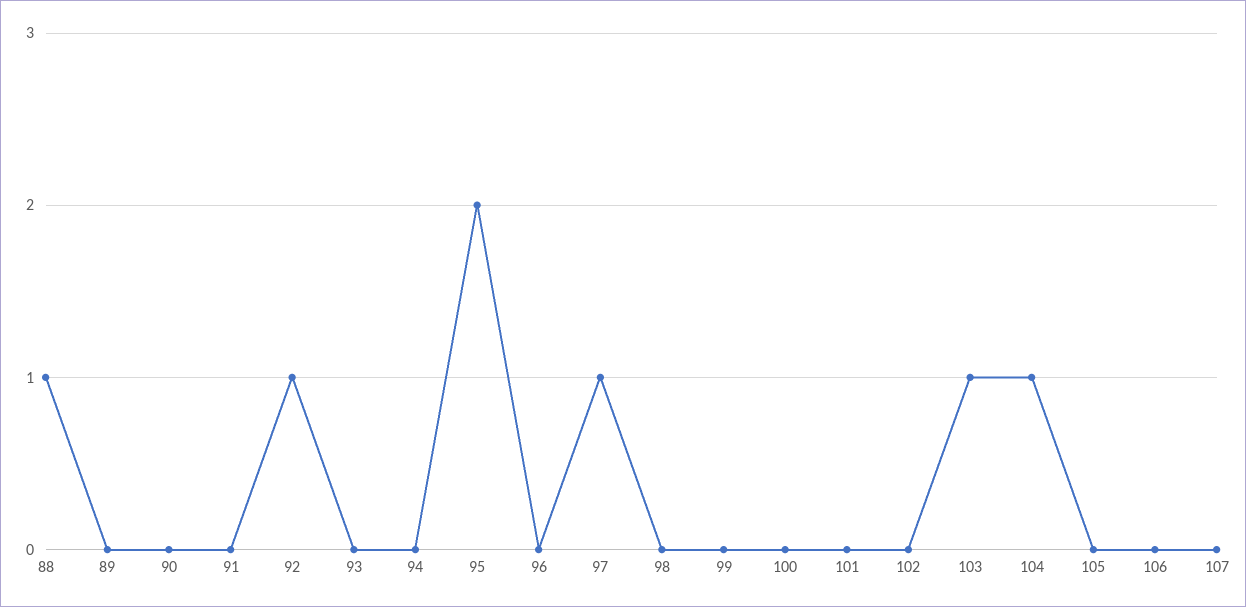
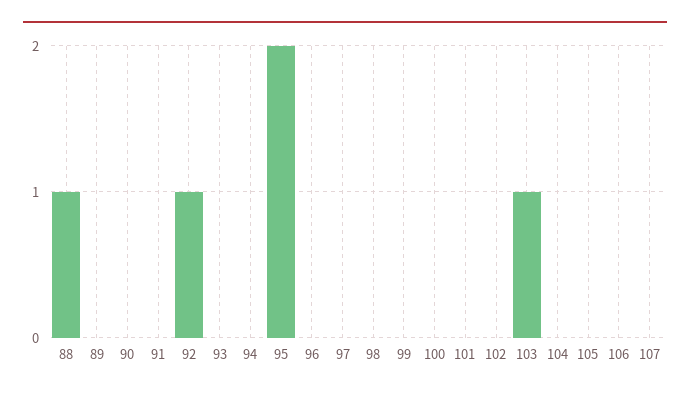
97: 1 -> 0
104: 1 -> 0

